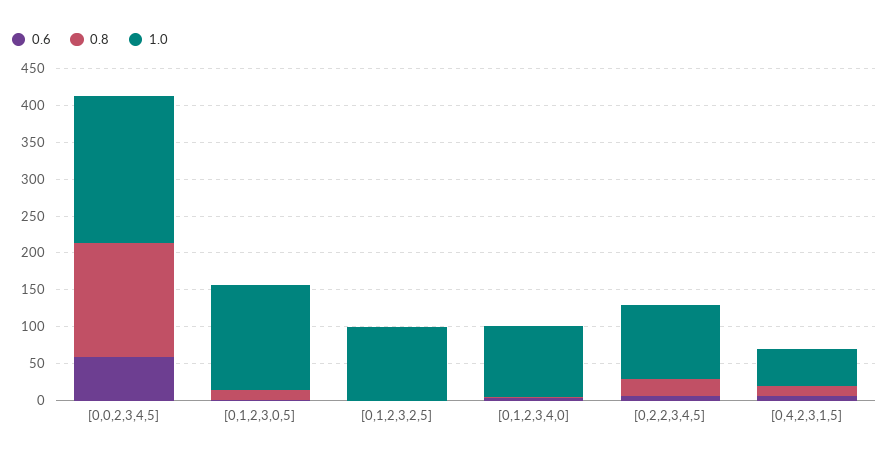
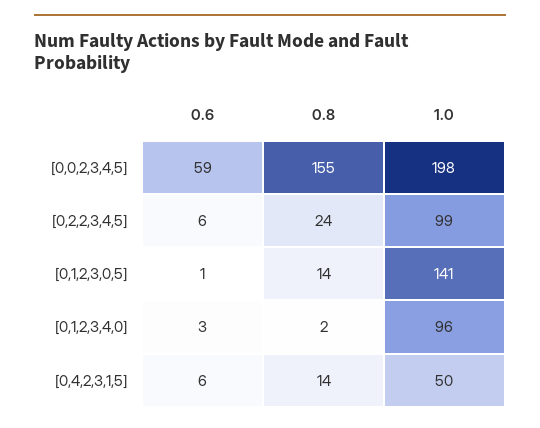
0.6, [0,1,2,3,2,5]: 0 -> none
0.8, [0,1,2,3,2,5]: 0 -> none
1.0, [0,1,2,3,2,5]: 100 -> none

